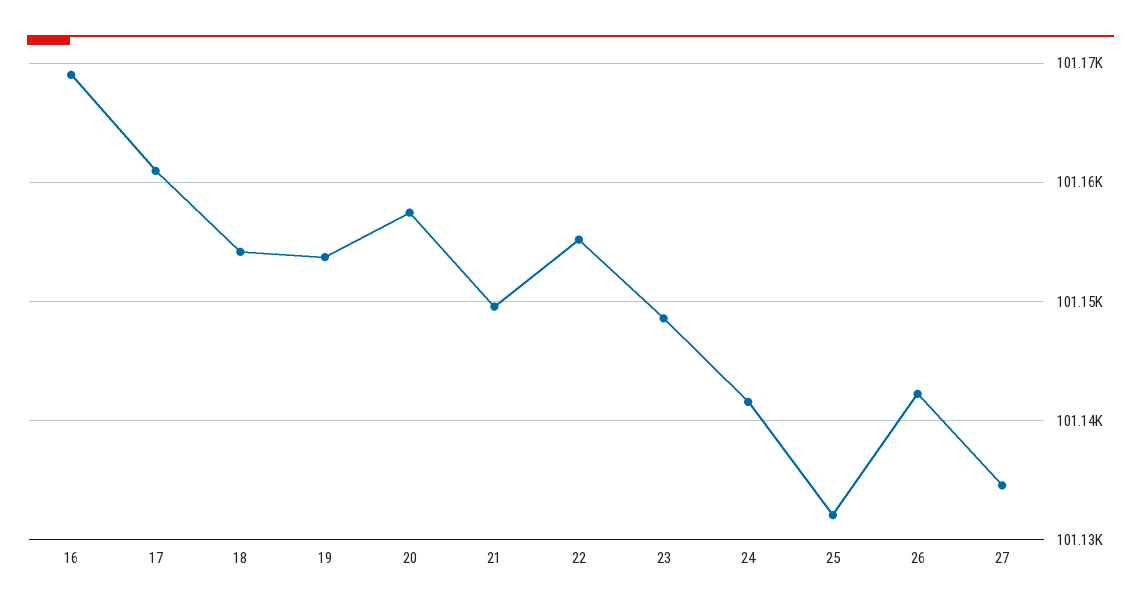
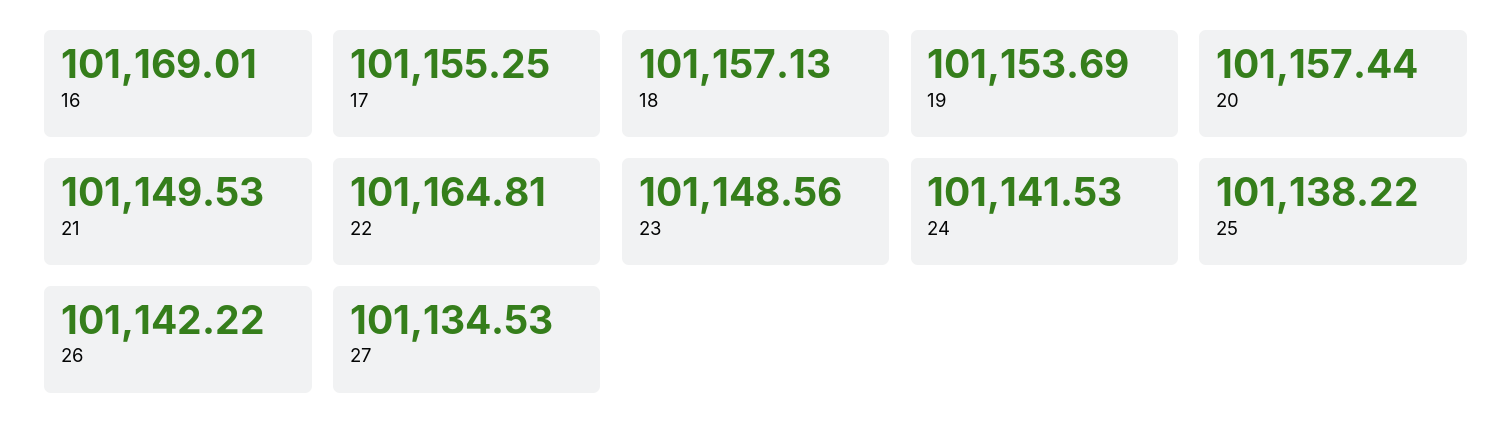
17: 101161 -> 101155.25
18: 101154 -> 101157.13
22: 101155 -> 101164.81
25: 101132 -> 101138.22

